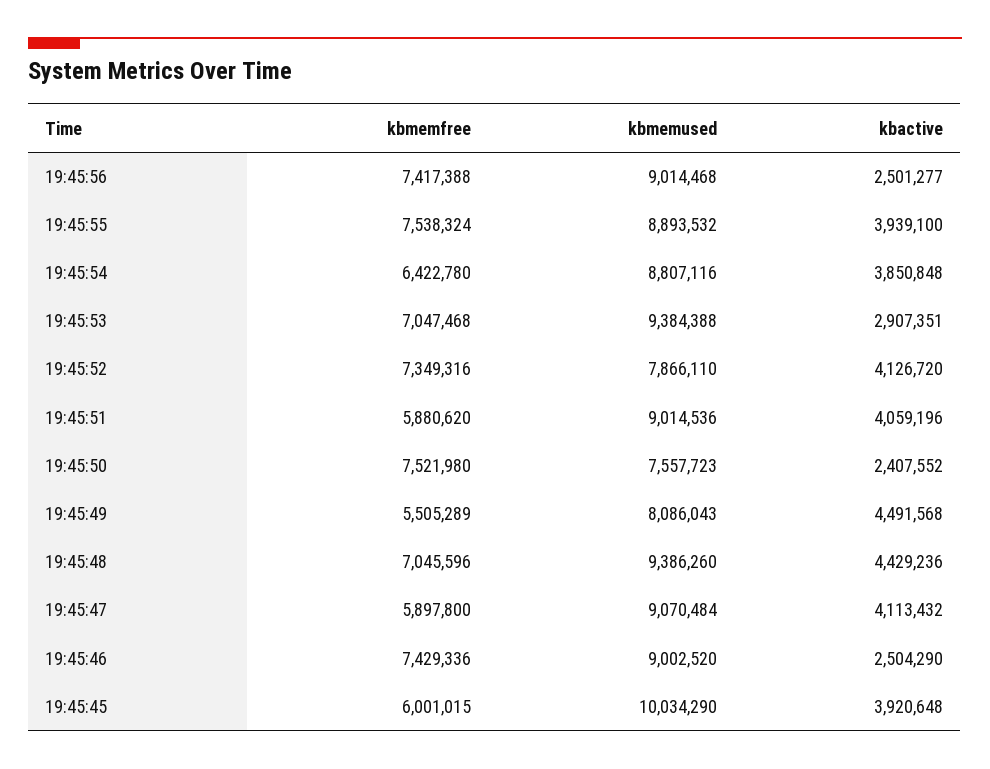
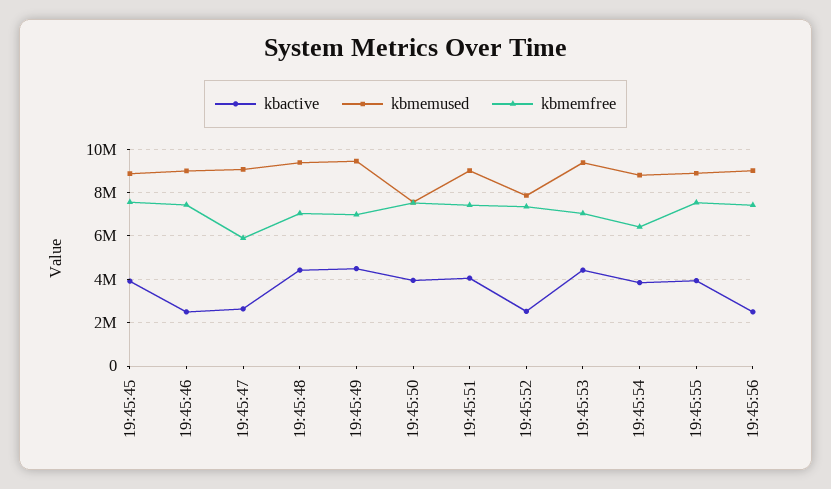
kbactive, 19:45:53: 2907351 -> 4500000
kbactive, 19:45:52: 4126720 -> 2500000
kbmemfree, 19:45:51: 5880620 -> 7500000
kbactive, 19:45:50: 2407552 -> 4000000
kbmemfree, 19:45:49: 5505289 -> 7000000
kbmemused, 19:45:49: 8086043 -> 9500000
kbactive, 19:45:47: 4113432 -> 2500000
kbmemfree, 19:45:45: 6001015 -> 7500000
kbmemused, 19:45:45: 10034290 -> 9000000

